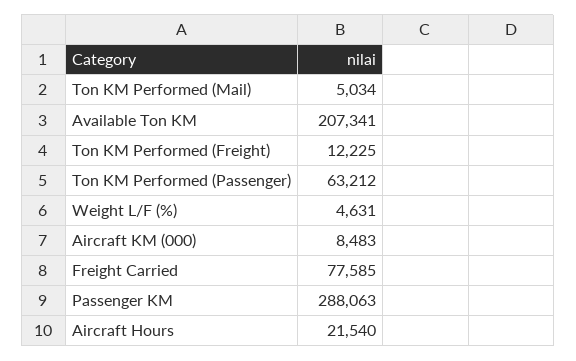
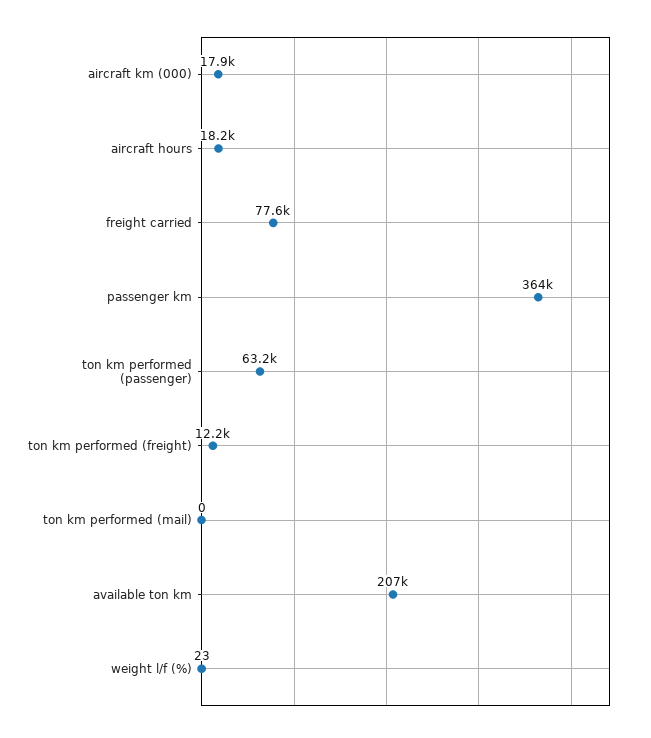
Ton KM Performed (Mail): 5034 -> 0
Weight L/F (%): 4631 -> 23
Aircraft KM (000): 8483 -> 17900
Passenger KM: 288063 -> 364000
Aircraft Hours: 21540 -> 18200

